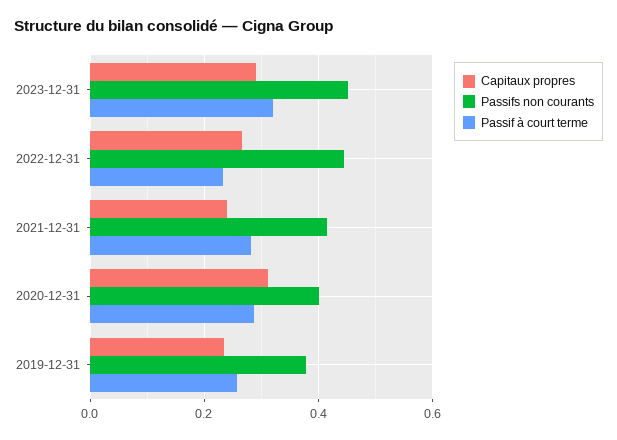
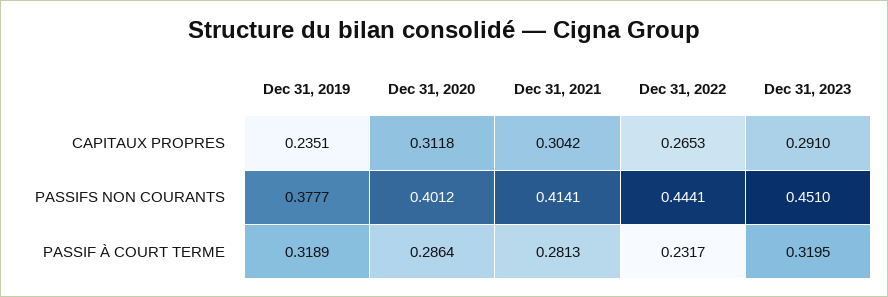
Capitaux propres, 2021-12-31: 0.24 -> 0.3042
Passif à court terme, 2019-12-31: 0.26 -> 0.3189

